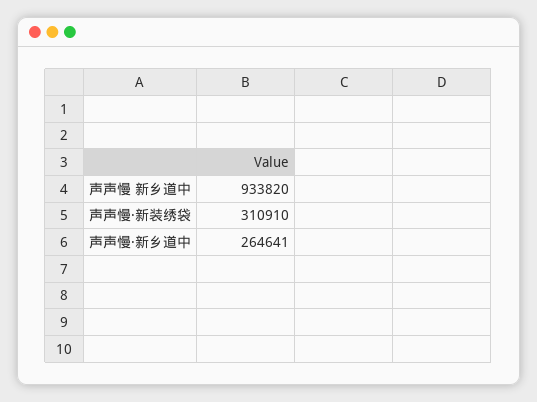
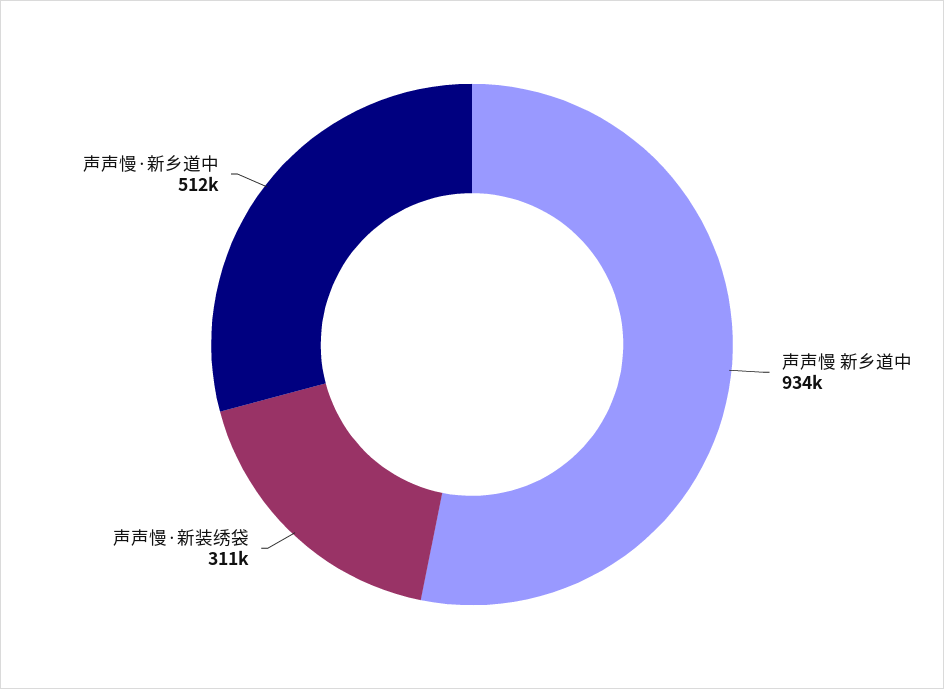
声声慢·新乡道中: 264641 -> 512000

